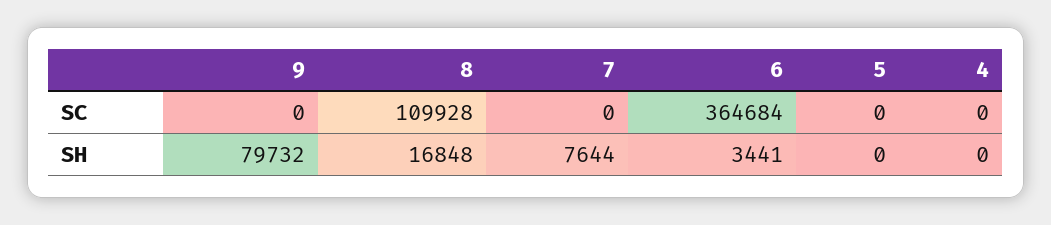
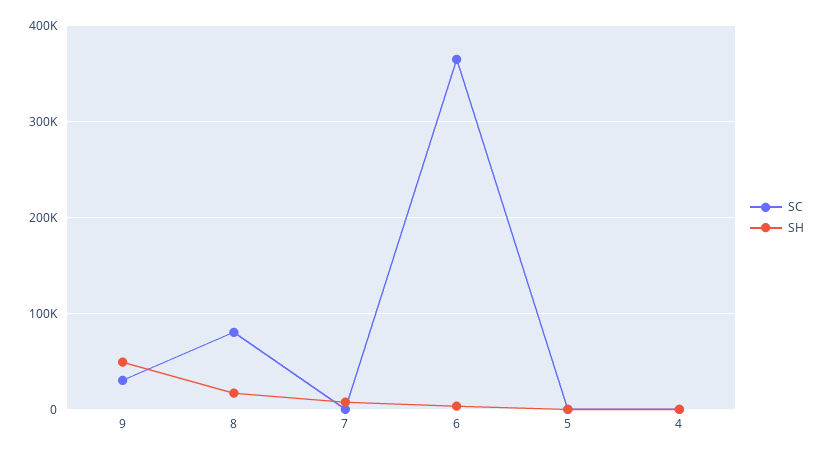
SC, 9: 0 -> 30000
SC, 8: 109928 -> 80000
SH, 9: 79732 -> 50000

